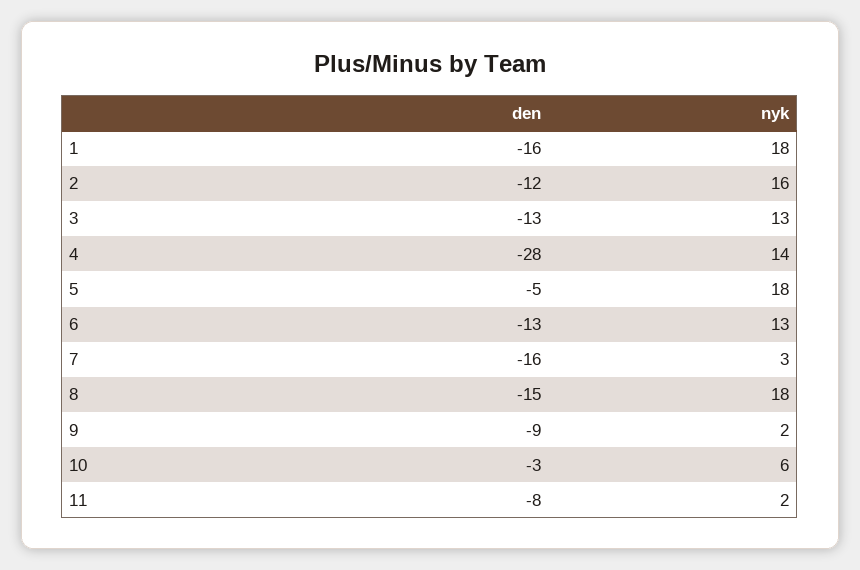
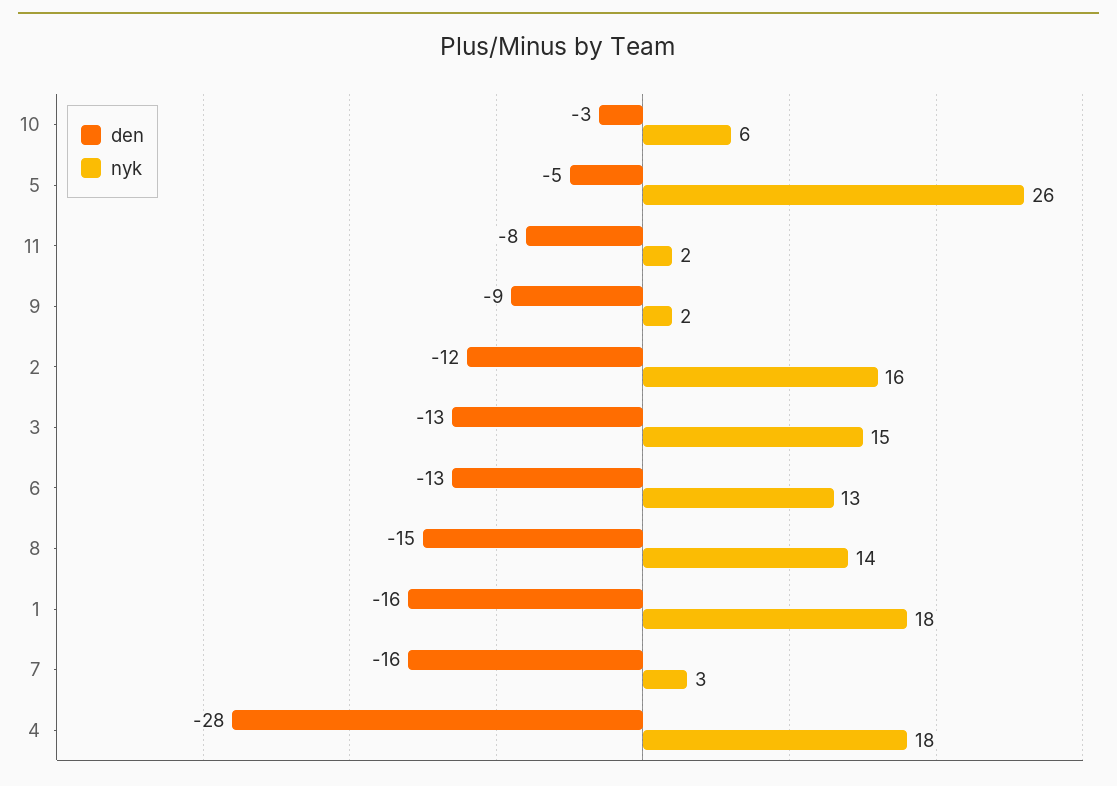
nyk, 3: 13 -> 15
nyk, 4: 14 -> 18
nyk, 5: 18 -> 26
nyk, 8: 18 -> 14

